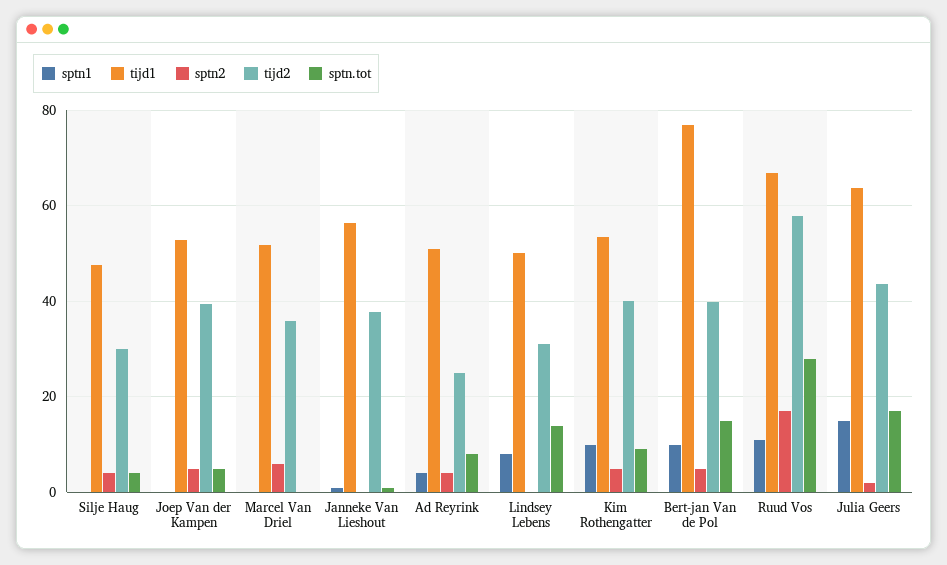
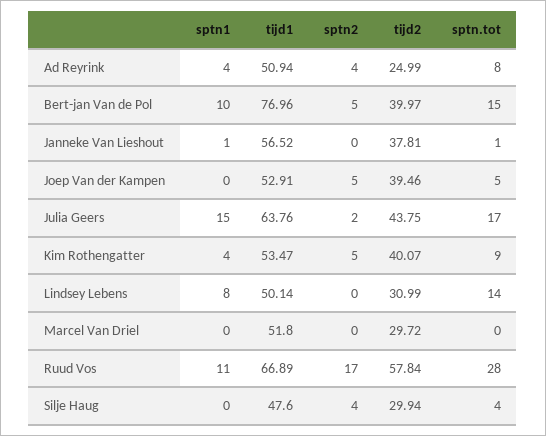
sptn2, Marcel Van Driel: 6 -> 0
tijd2, Marcel Van Driel: 36 -> 29.72
sptn1, Kim Rothengatter: 10 -> 4

